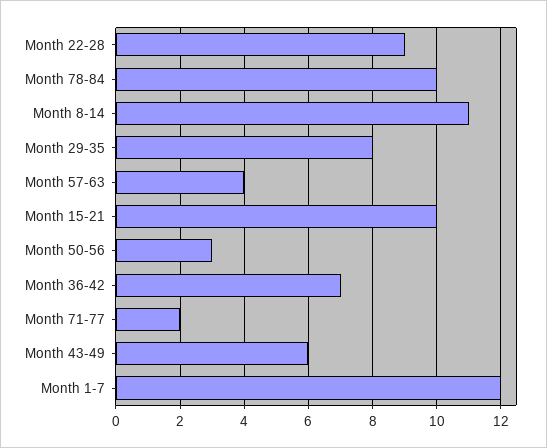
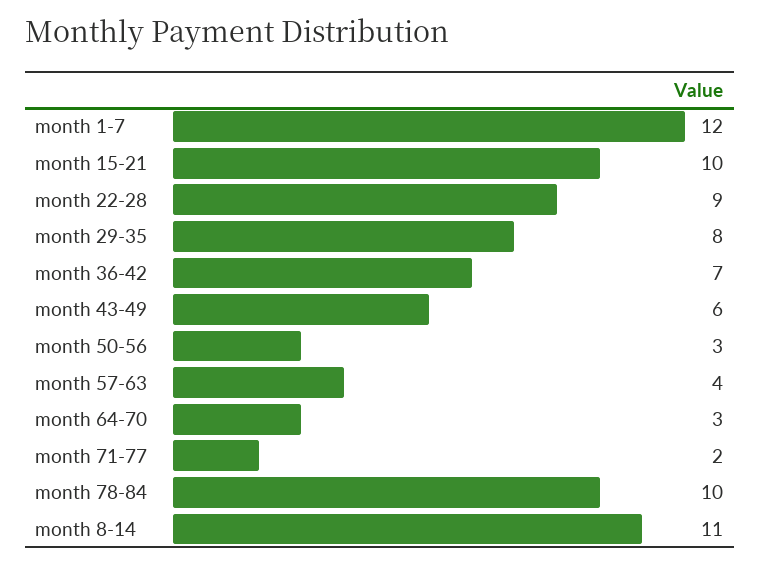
month 64-70: none -> 3

